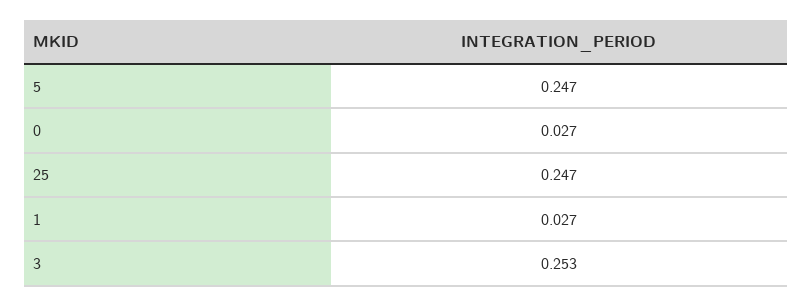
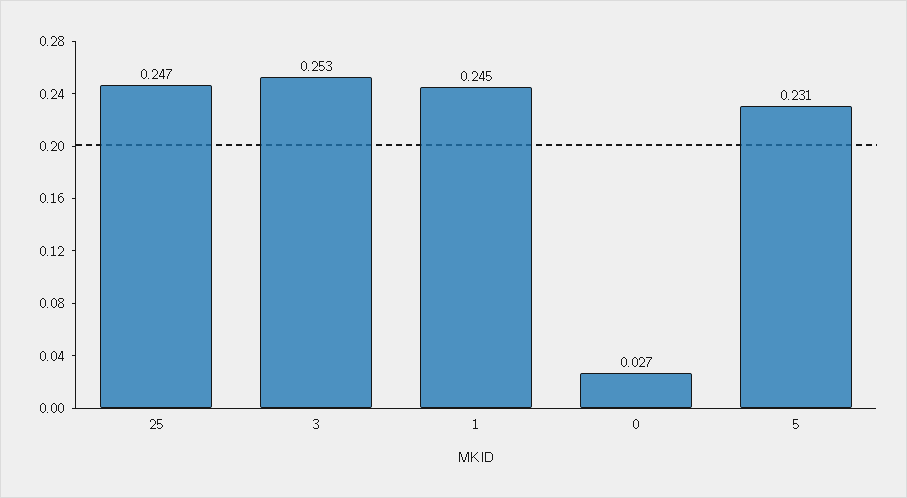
5: 0.247 -> 0.231
1: 0.027 -> 0.245

